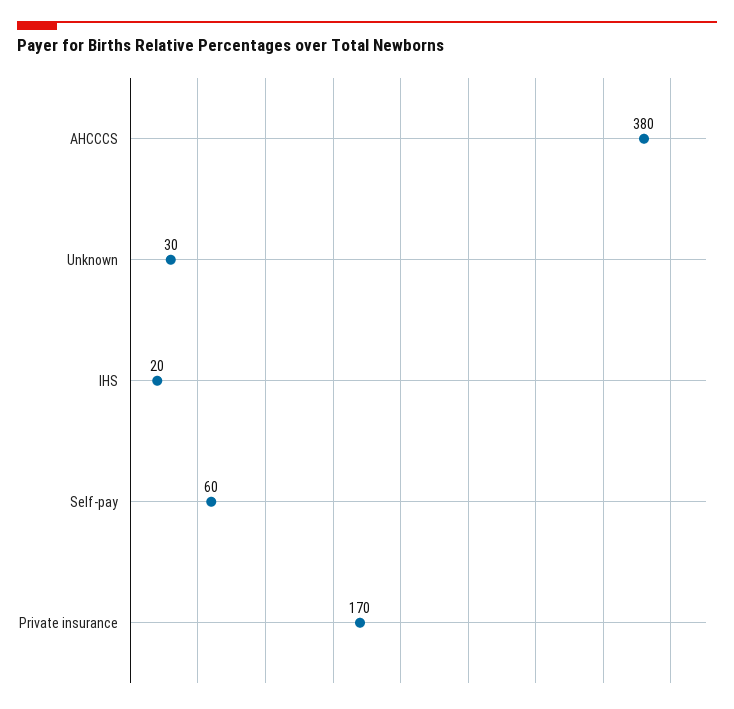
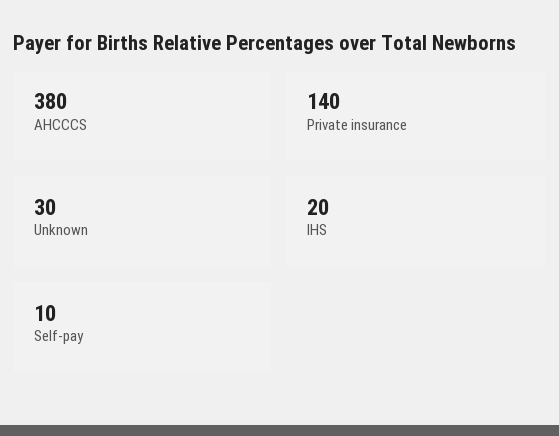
Self-pay: 60 -> 10
Private insurance: 170 -> 140

